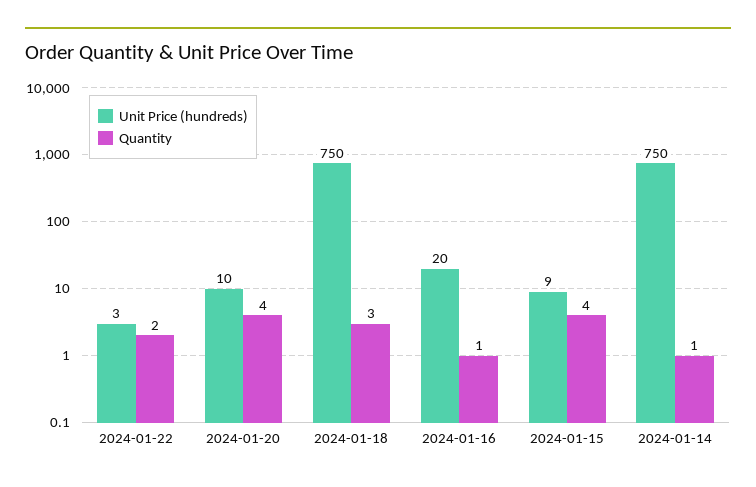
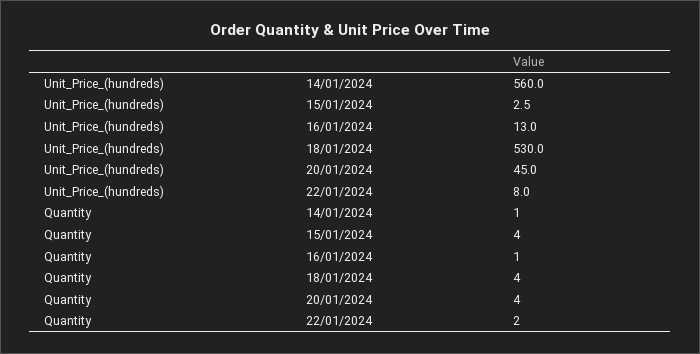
Unit Price (hundreds), 2024-01-22: 3 -> 8
Unit Price (hundreds), 2024-01-20: 10 -> 45
Unit Price (hundreds), 2024-01-18: 750 -> 530
Quantity, 2024-01-18: 3 -> 4
Unit Price (hundreds), 2024-01-16: 20 -> 13
Unit Price (hundreds), 2024-01-15: 9 -> 2.5
Unit Price (hundreds), 2024-01-14: 750 -> 560

